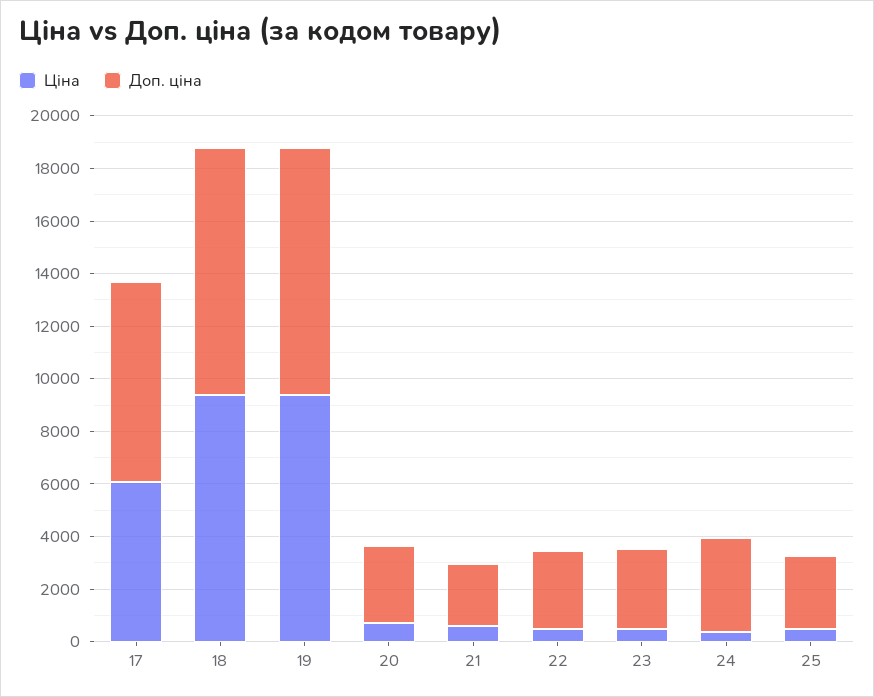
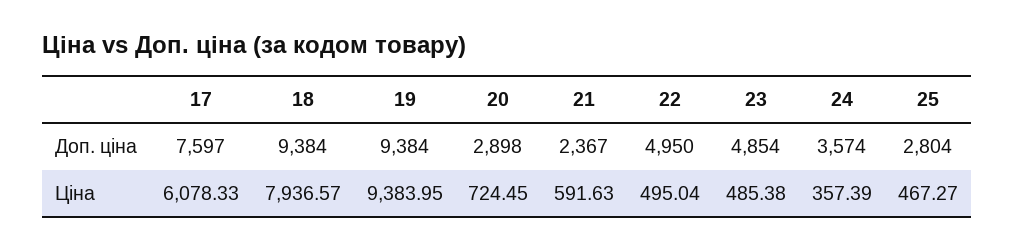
Ціна, 18: 9500 -> 7936.57
Доп. ціна, 22: 3000 -> 4950
Доп. ціна, 23: 3000 -> 4854

